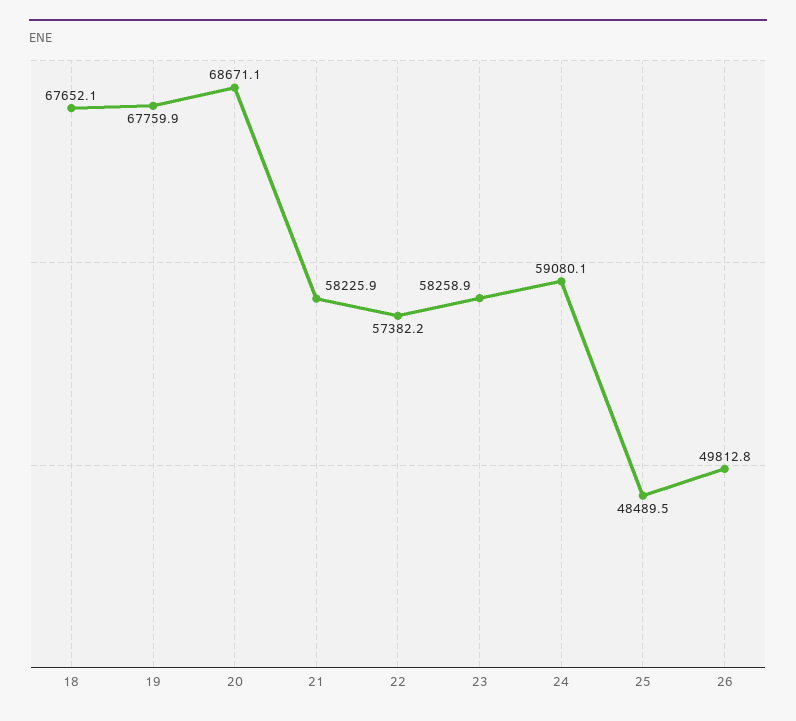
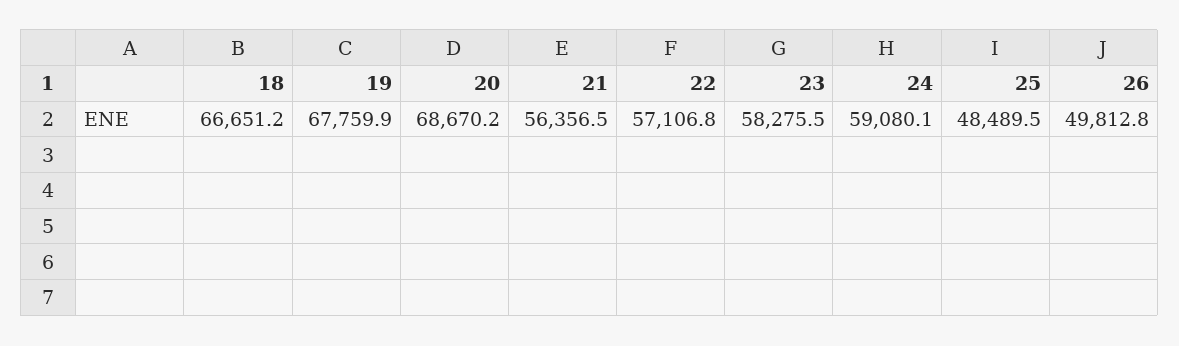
18: 67652.1 -> 66651.2
20: 68671.1 -> 68670.2
21: 58225.9 -> 56356.5
22: 57382.2 -> 57106.8
23: 58258.9 -> 58275.5

